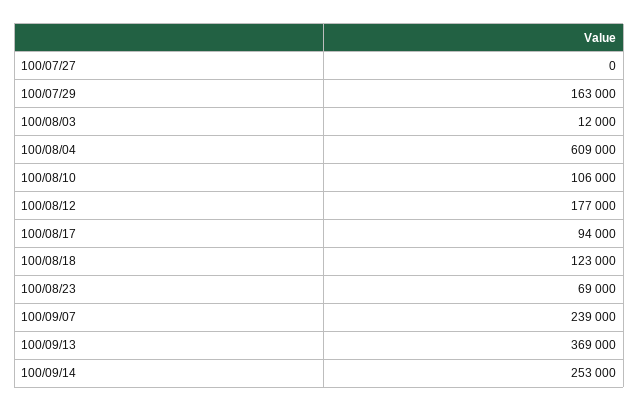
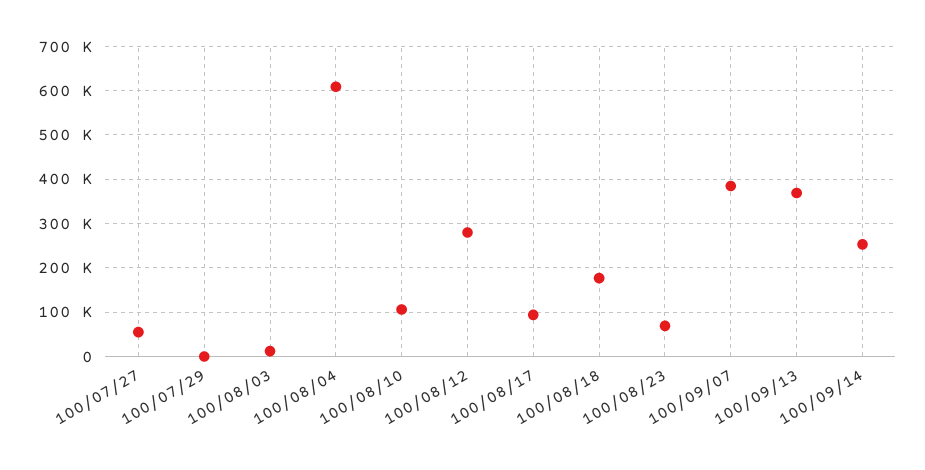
100/07/27: 0 -> 60000
100/07/29: 163000 -> 0
100/08/12: 177000 -> 280000
100/08/18: 123000 -> 180000
100/09/07: 239000 -> 380000

